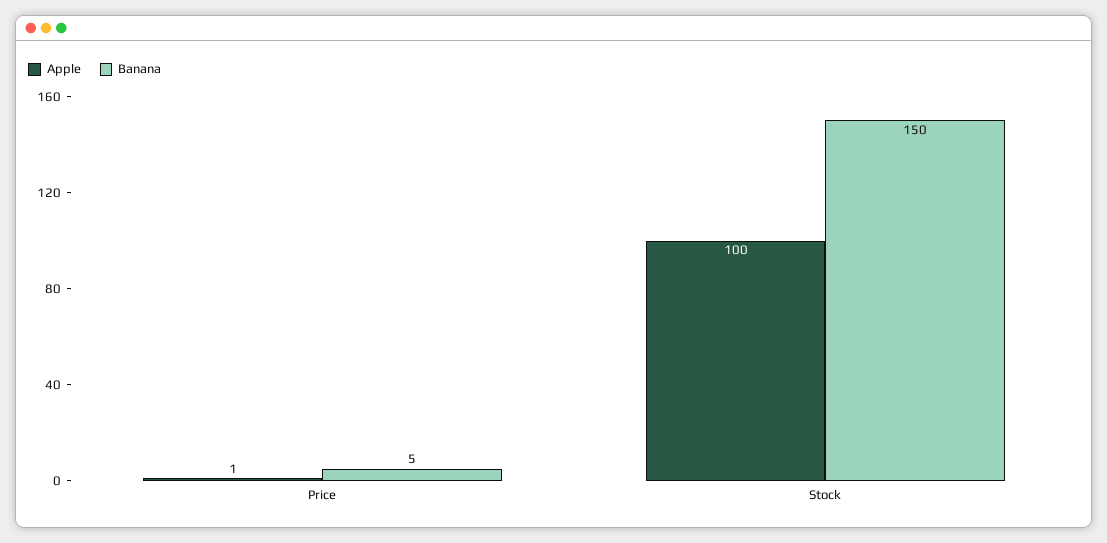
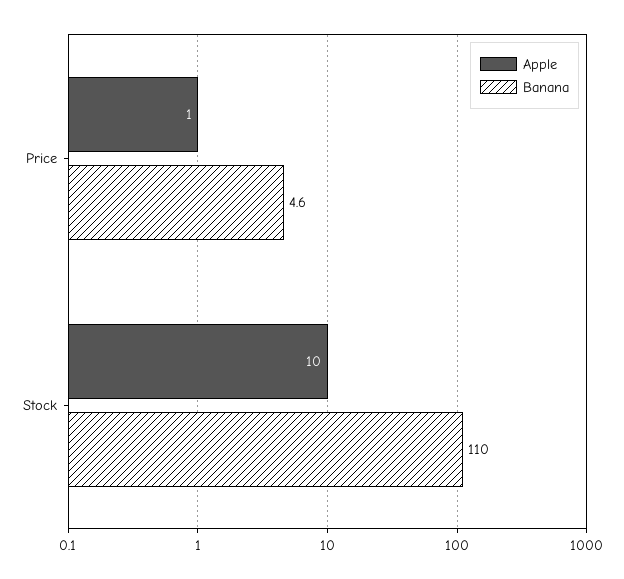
Apple, Stock: 100 -> 10
Banana, Stock: 150 -> 110

